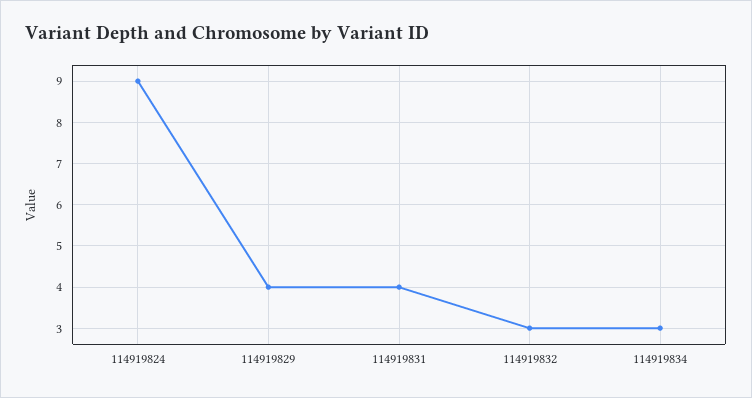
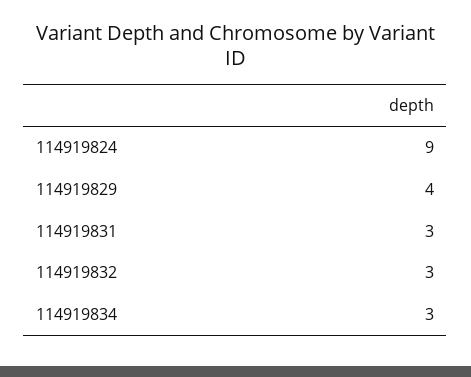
114919831: 4 -> 3

